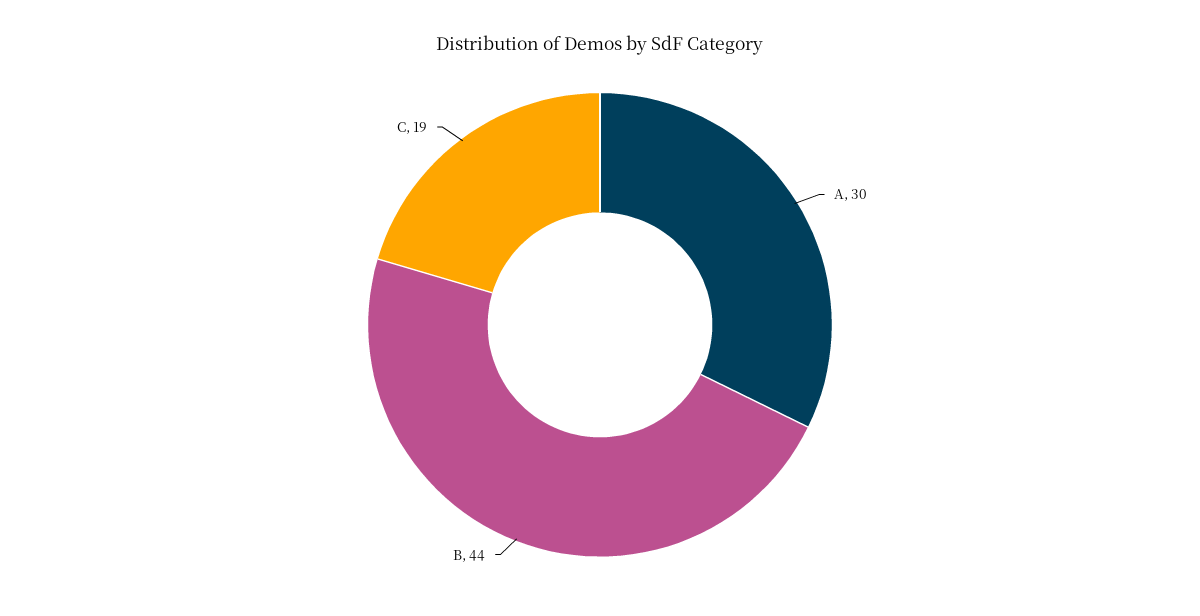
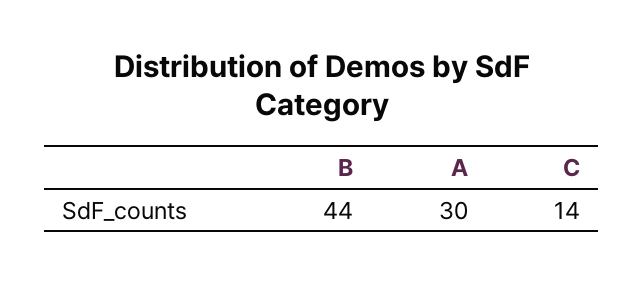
C: 19 -> 14

